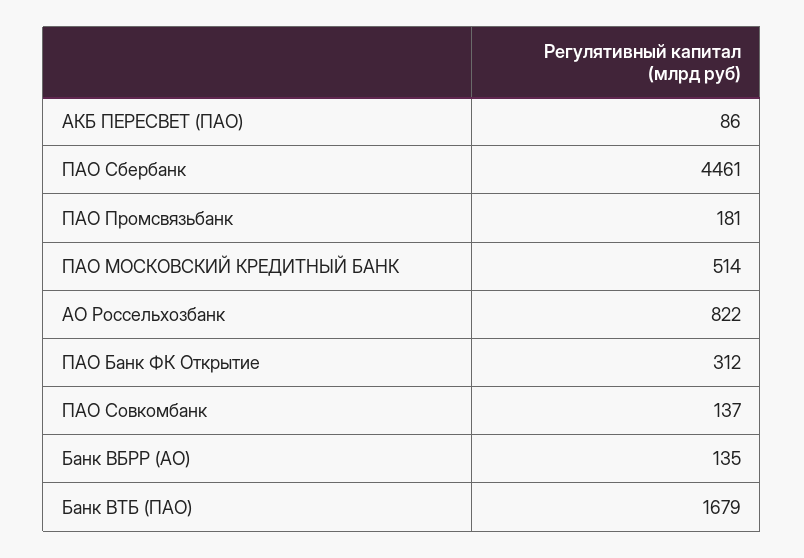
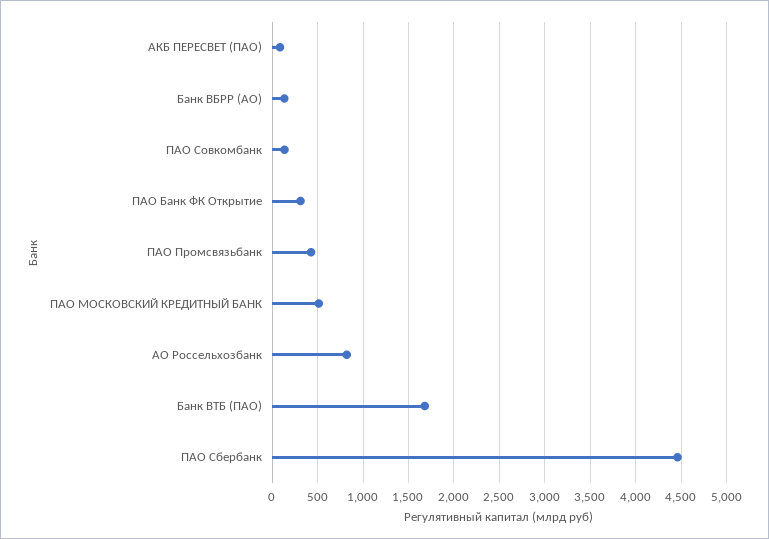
ПАО Промсвязьбанк: 181 -> 400

